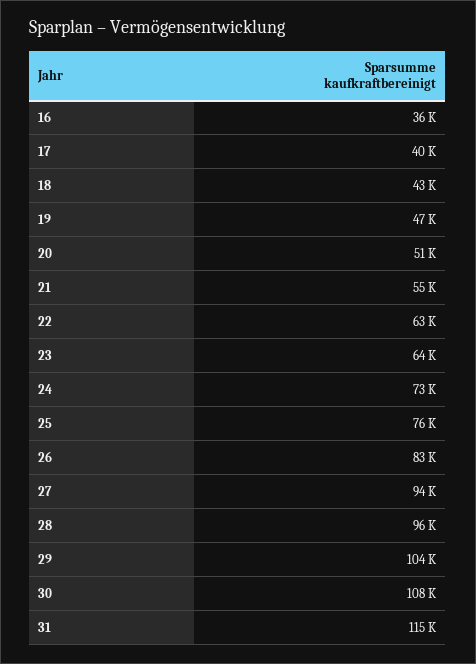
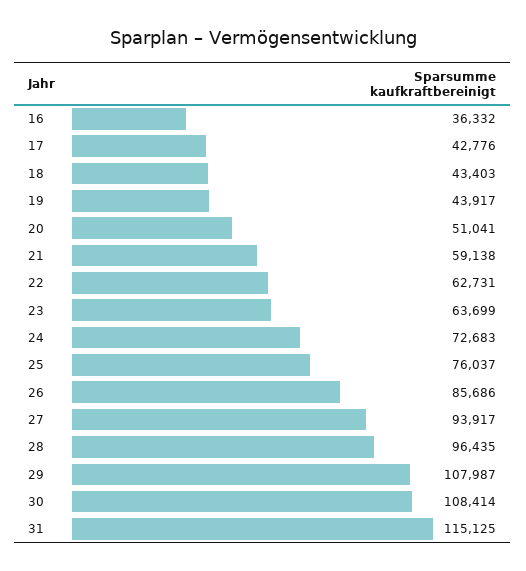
17: 40000 -> 42776
19: 47000 -> 43917
21: 55000 -> 59138
26: 83000 -> 85686
29: 104000 -> 107987

